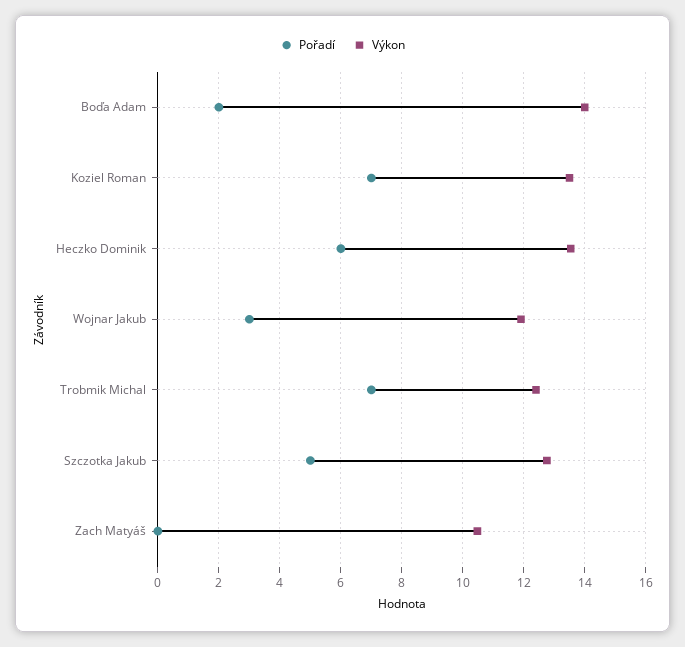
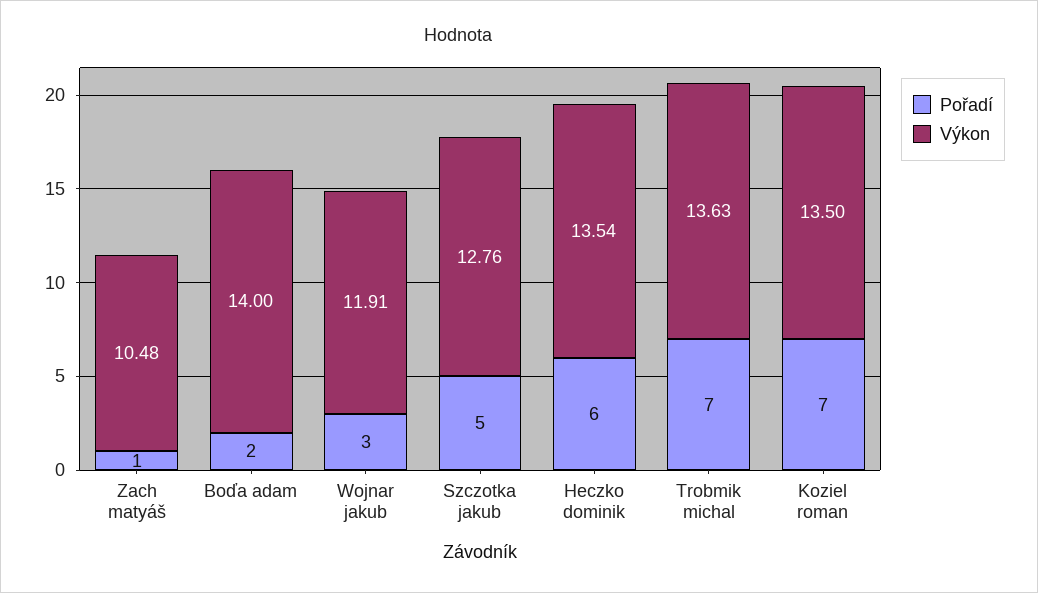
Výkon, Trobmik Michal: 12.4 -> 13.63
Pořadí, Zach Matyáš: 0 -> 1

